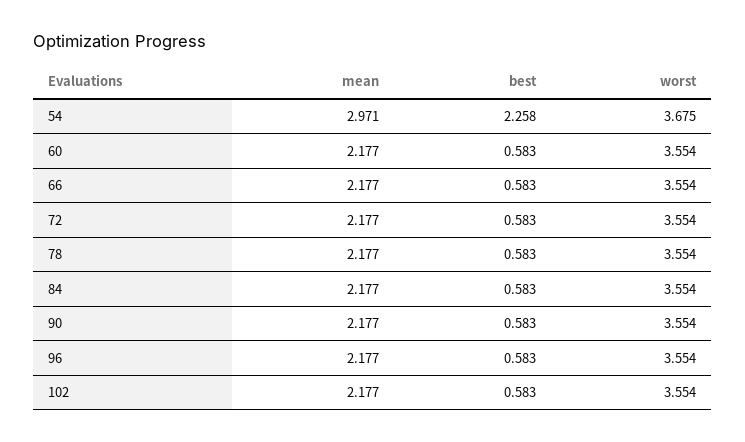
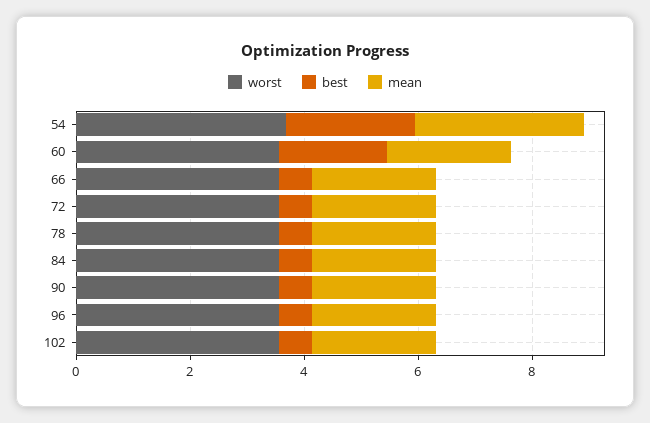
best, 60: 0.583 -> 2

